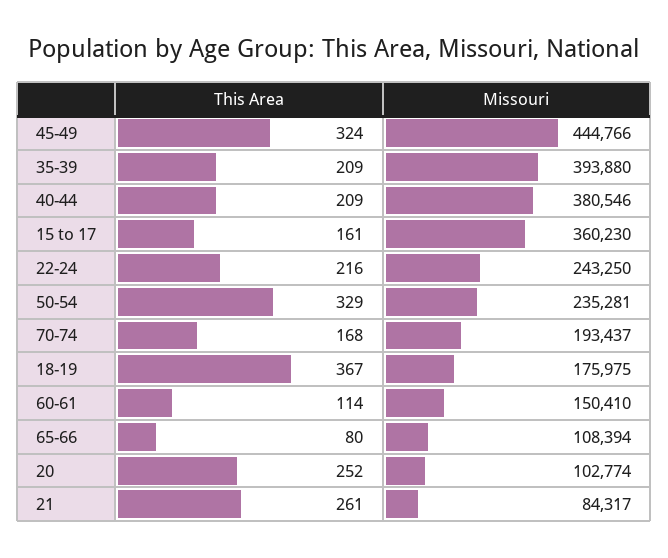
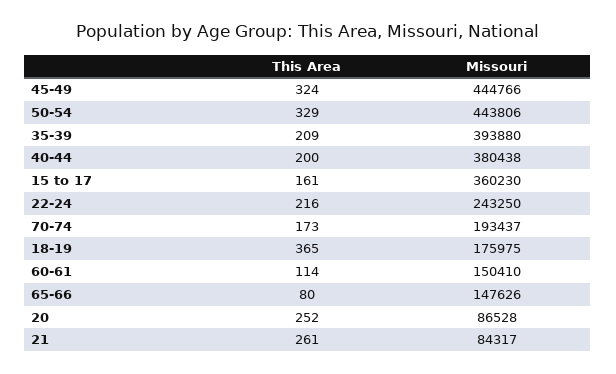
This Area, 40-44: 209 -> 200
Missouri, 40-44: 380546 -> 380438
Missouri, 50-54: 235281 -> 443806
This Area, 70-74: 168 -> 173
This Area, 18-19: 367 -> 365
Missouri, 65-66: 108394 -> 147626
Missouri, 20: 102774 -> 86528

